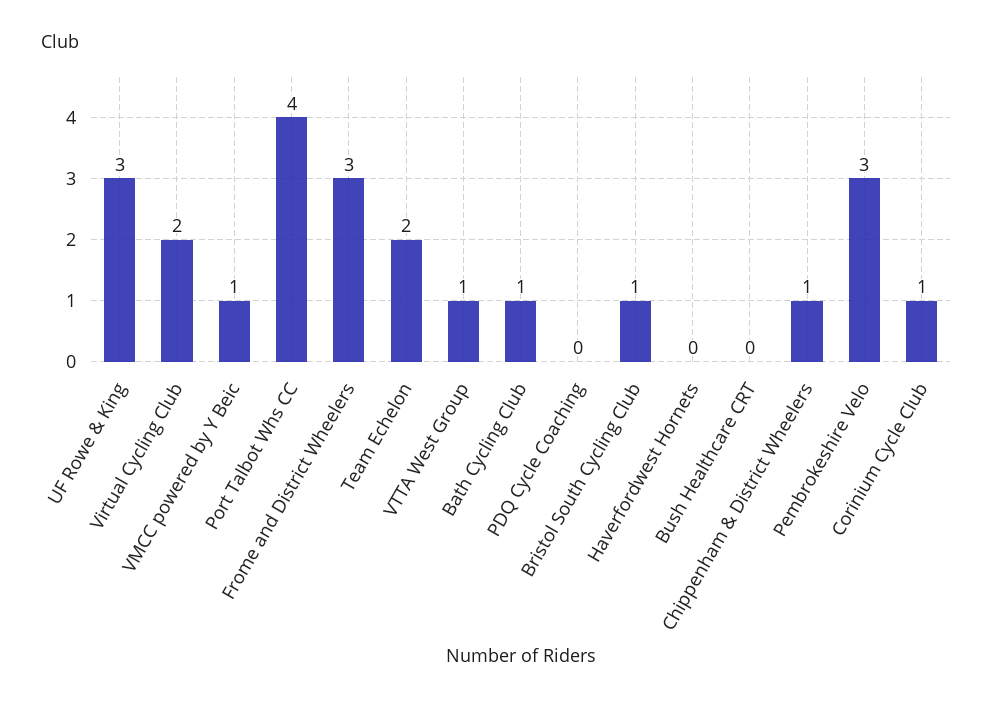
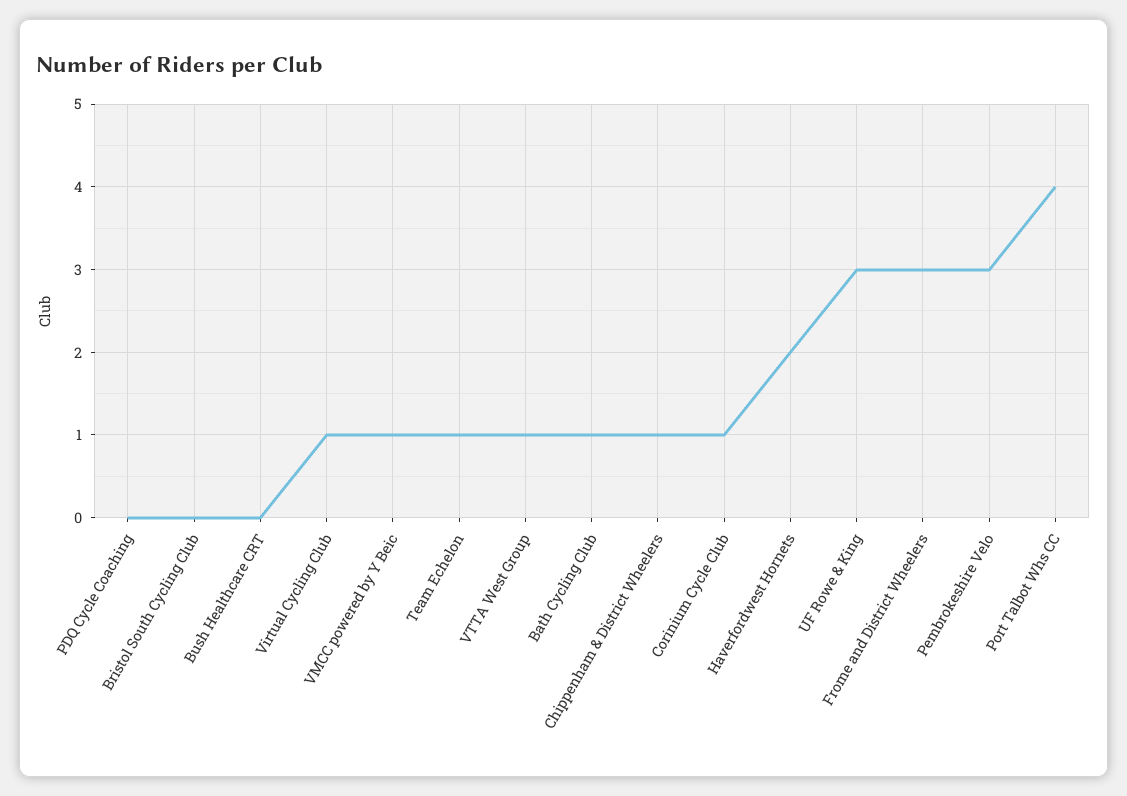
Virtual Cycling Club: 2 -> 1
Team Echelon: 2 -> 1
Bristol South Cycling Club: 1 -> 0
Haverfordwest Hornets: 0 -> 2

